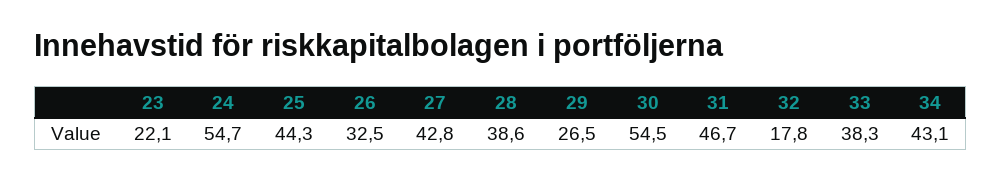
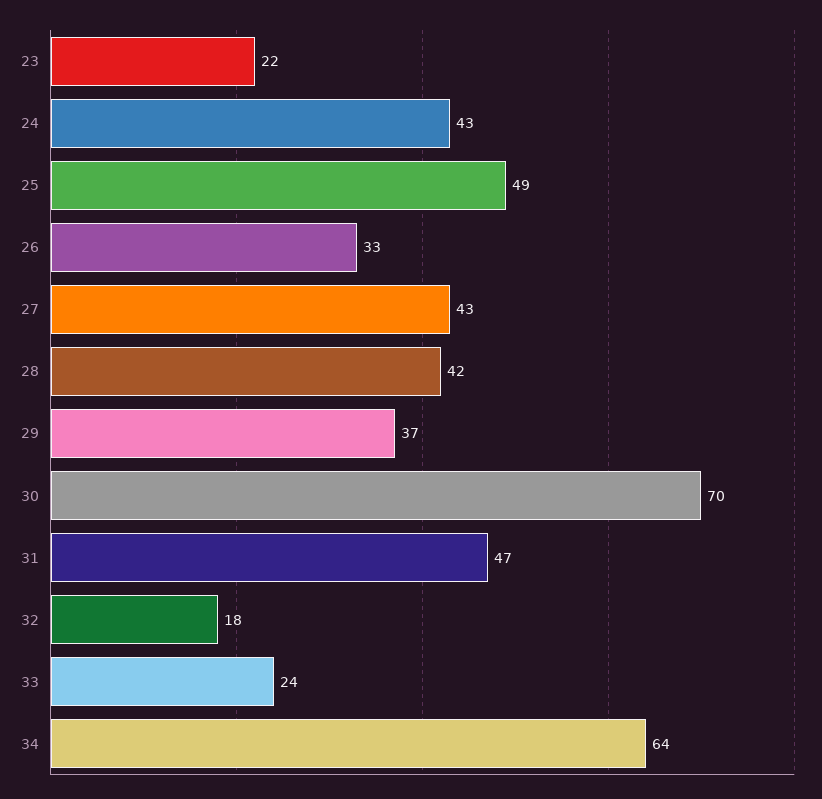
24: 54.7 -> 43
25: 44.3 -> 49
28: 38.6 -> 42
29: 26.5 -> 37
30: 54.5 -> 70
33: 38.3 -> 24
34: 43.1 -> 64

